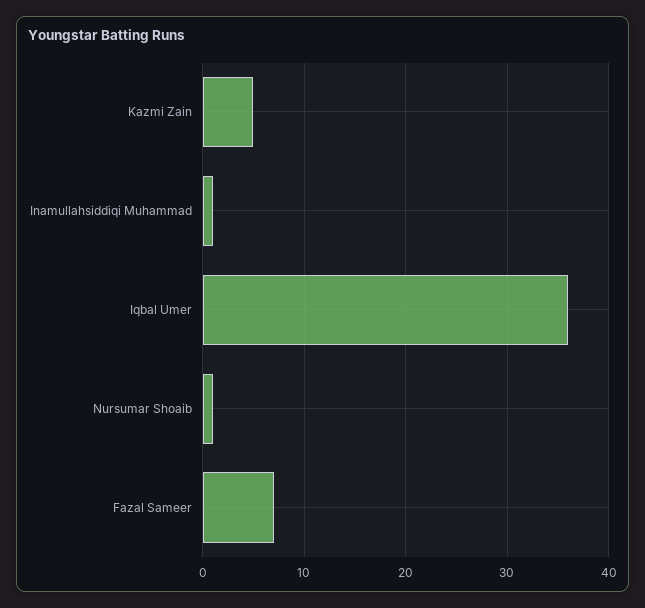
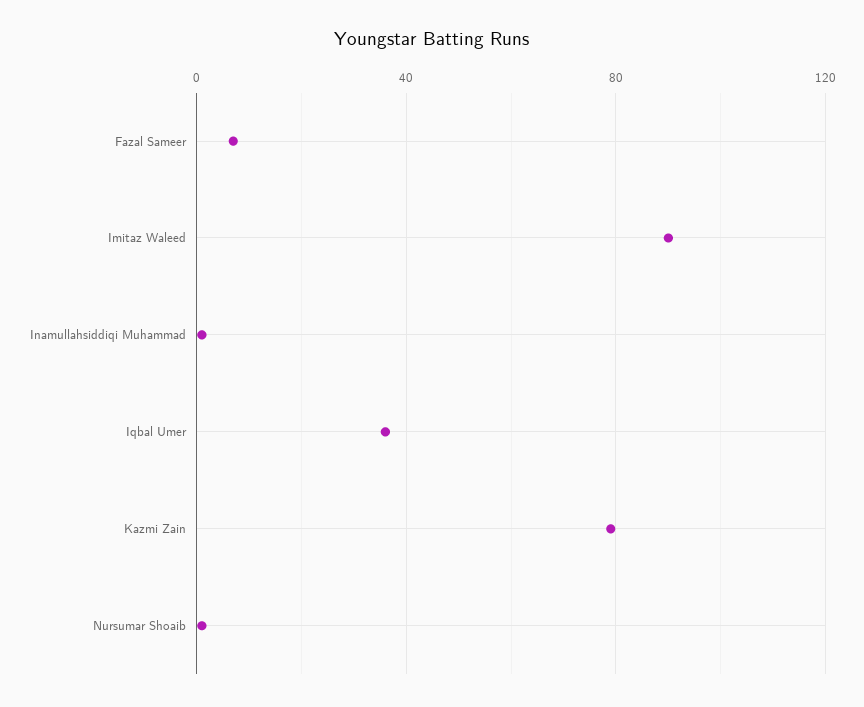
Kazmi Zain: 5 -> 80
Imitaz Waleed: none -> 90

